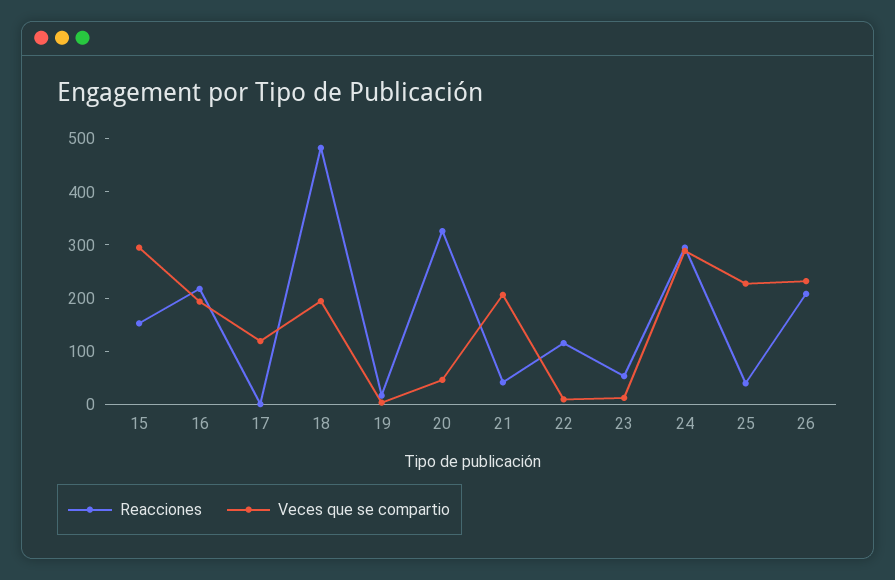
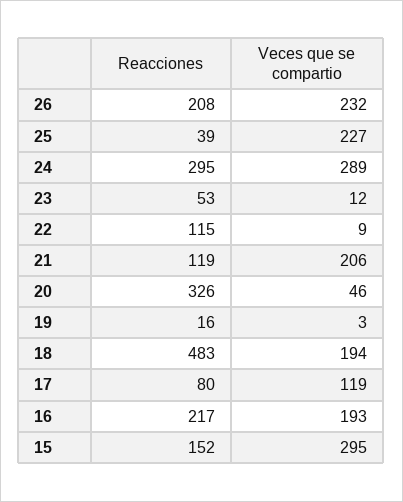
Reacciones, 17: 0 -> 80
Reacciones, 21: 40 -> 119

